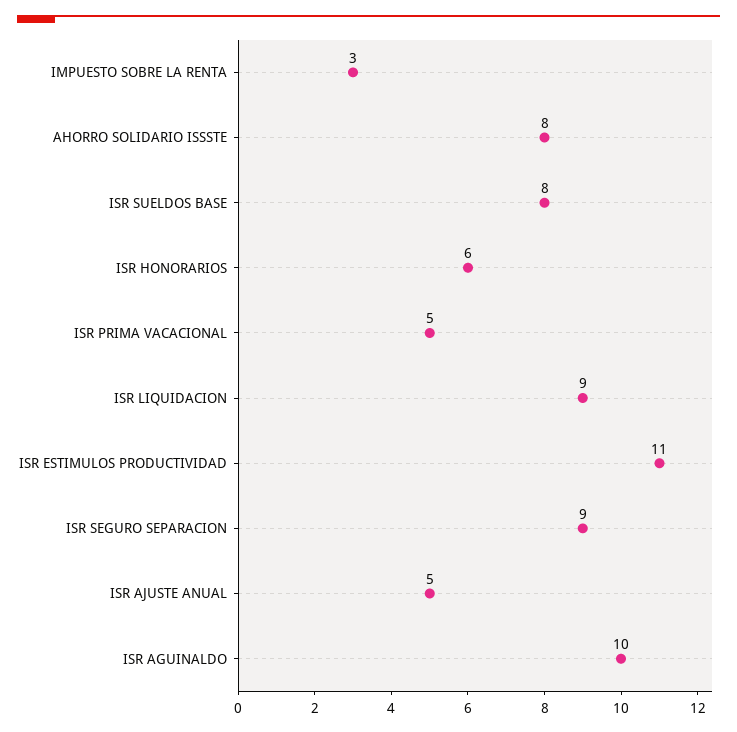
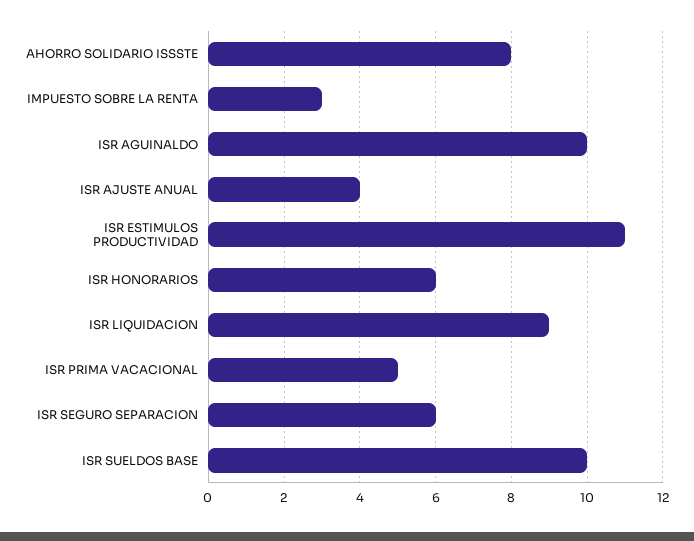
ISR SUELDOS BASE: 8 -> 10
ISR SEGURO SEPARACION: 9 -> 6
ISR AJUSTE ANUAL: 5 -> 4

